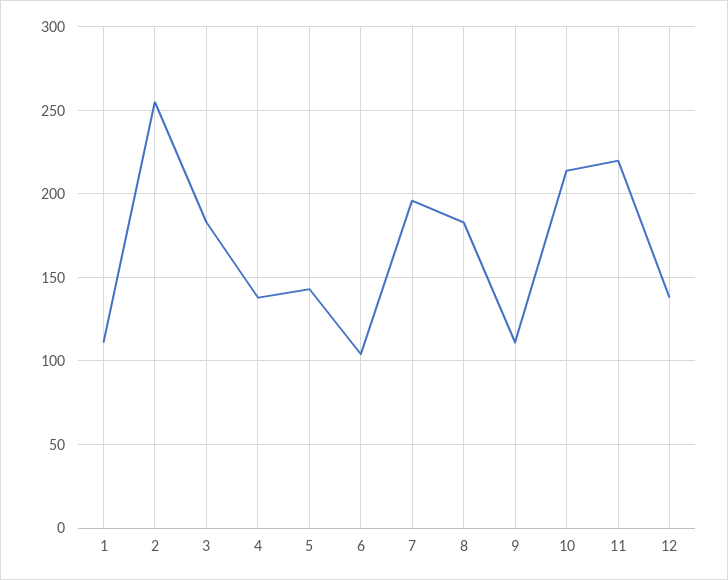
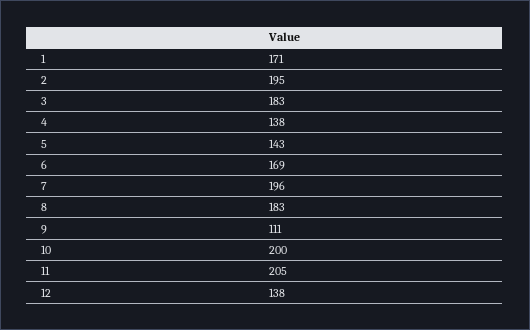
1: 110 -> 171
2: 255 -> 195
6: 105 -> 169
10: 215 -> 200
11: 220 -> 205

